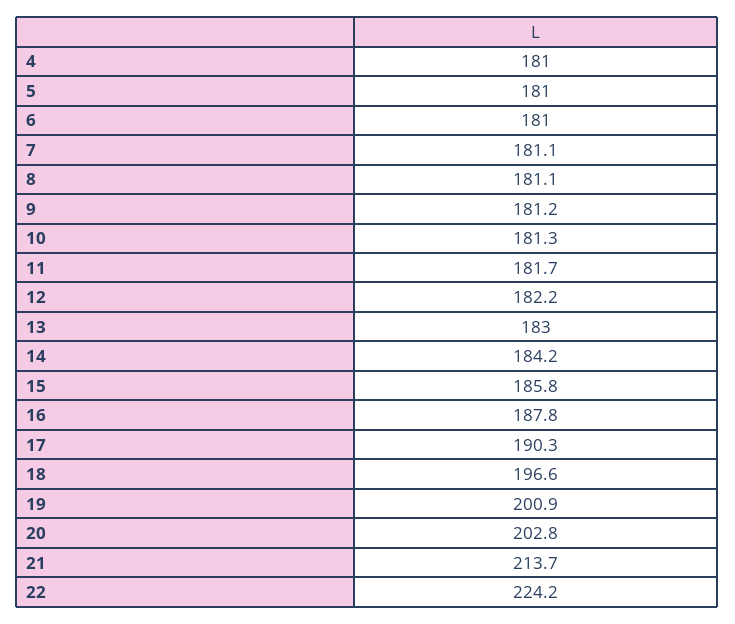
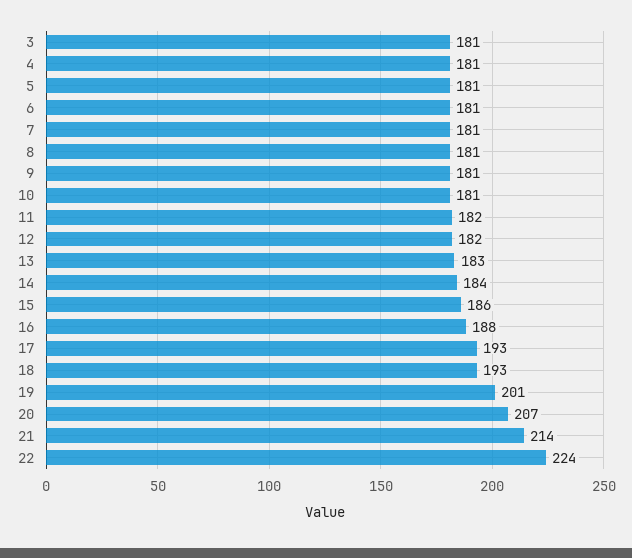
17: 190.3 -> 193
18: 196.6 -> 193
20: 202.8 -> 207
3: none -> 181

